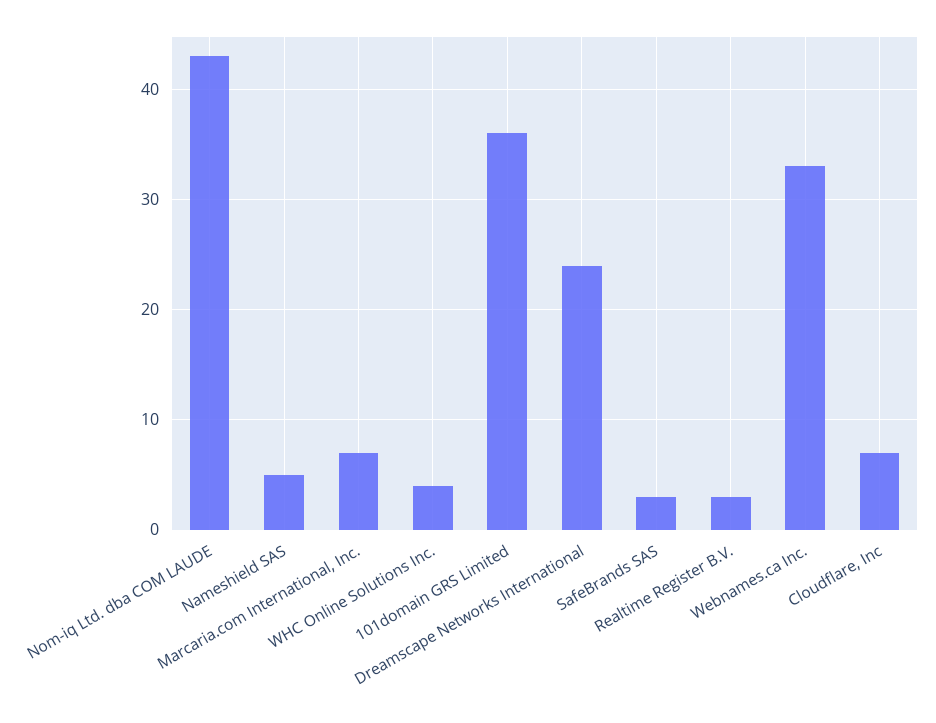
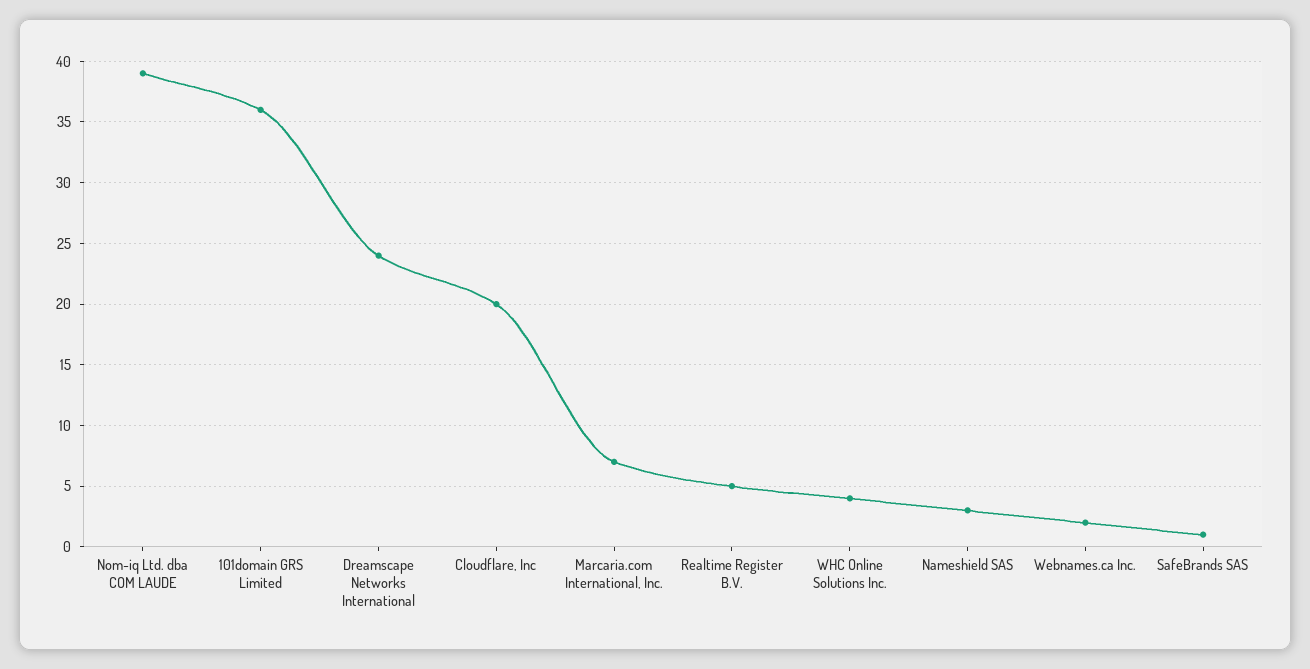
Nom-iq Ltd. dba COM LAUDE: 43 -> 39
Nameshield SAS: 5 -> 3
SafeBrands SAS: 3 -> 1
Realtime Register B.V.: 3 -> 5
Webnames.ca Inc.: 33 -> 2
Cloudflare, Inc: 7 -> 20

